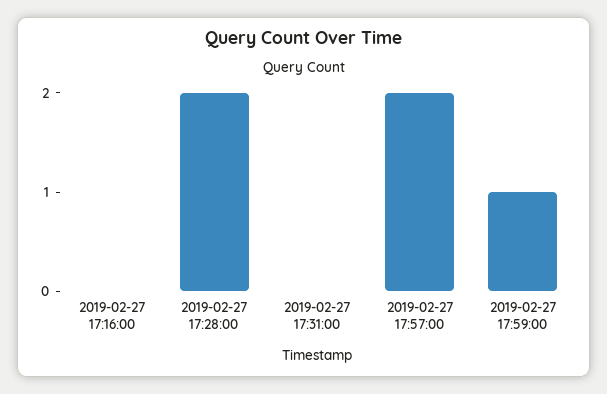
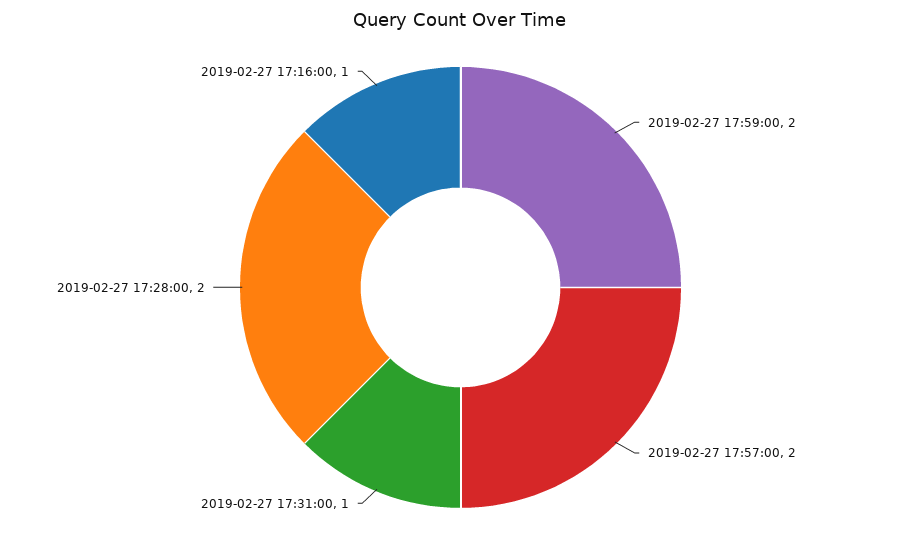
2019-02-27 17:16:00: 0 -> 1
2019-02-27 17:31:00: 0 -> 1
2019-02-27 17:59:00: 1 -> 2

